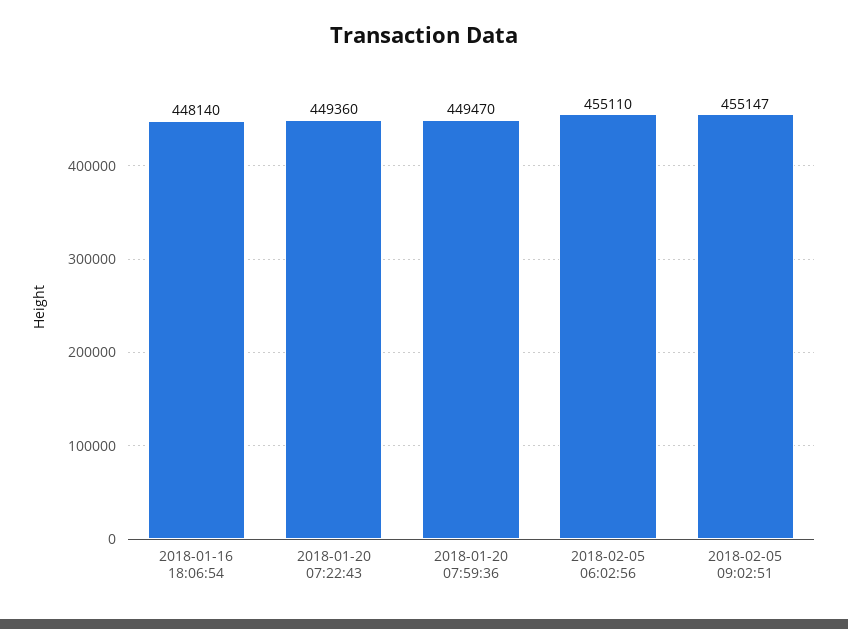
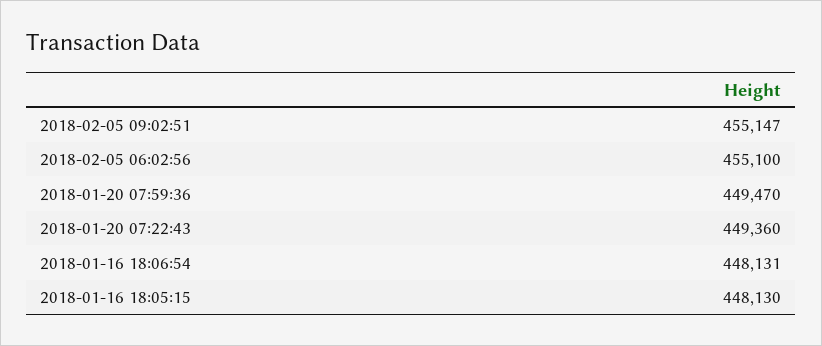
2018-01-16 18:06:54: 448140 -> 448131
2018-02-05 06:02:56: 455110 -> 455100
2018-01-16 18:05:15: none -> 448130

